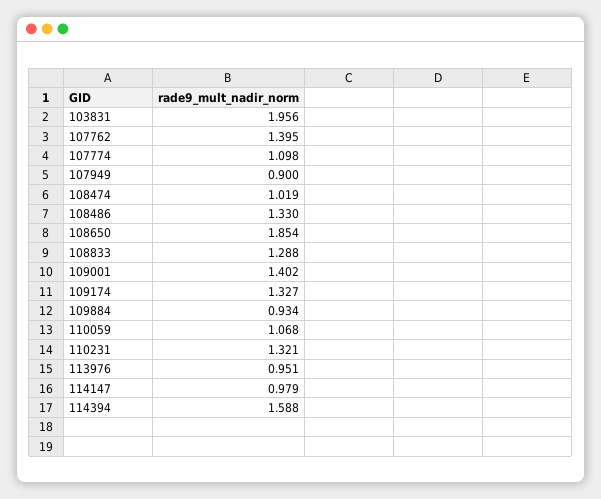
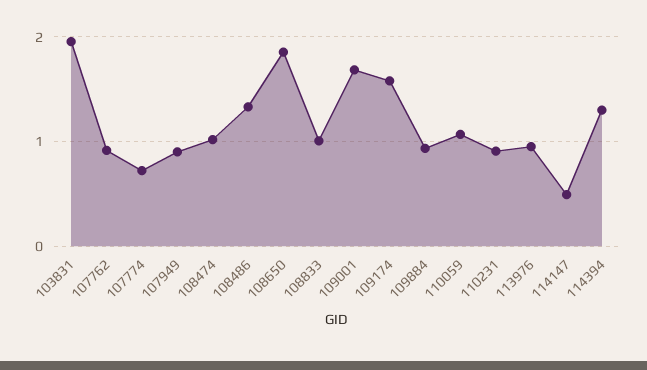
107762: 1.395 -> 0.9
107774: 1.098 -> 0.7
108833: 1.288 -> 1
109001: 1.402 -> 1.7
109174: 1.327 -> 1.6
110231: 1.321 -> 0.9
114147: 0.979 -> 0.5
114394: 1.588 -> 1.3

